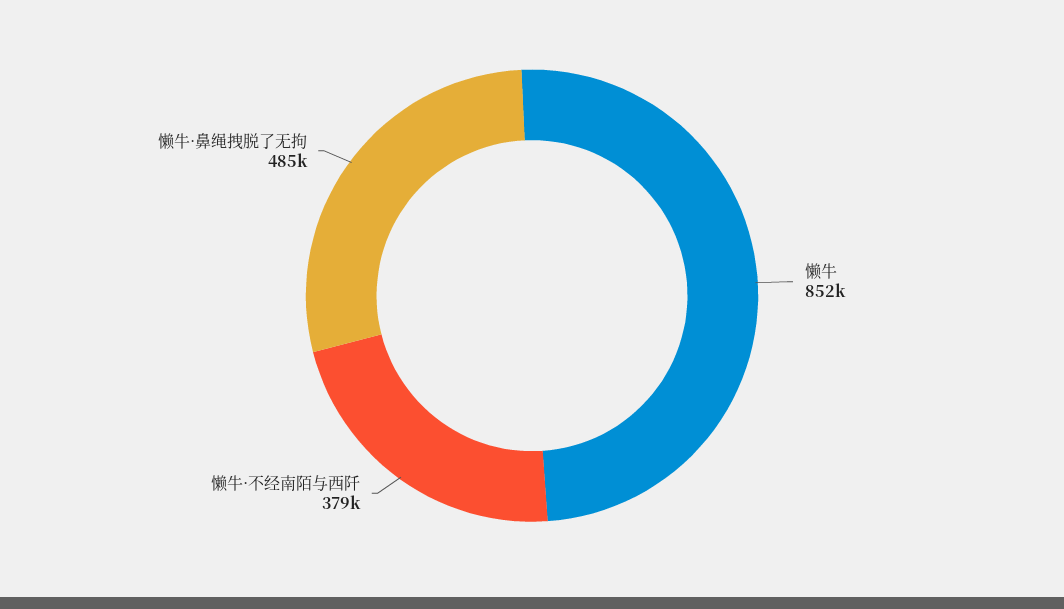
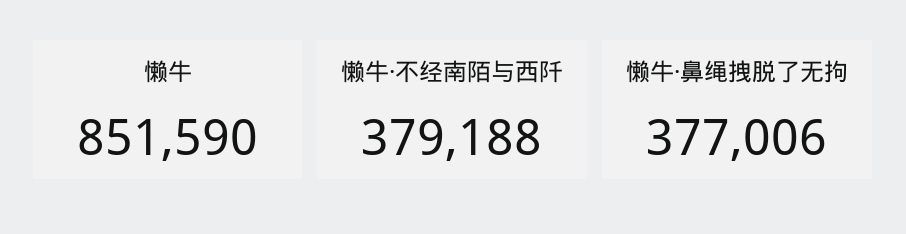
懒牛·鼻绳拽脱了无拘: 485000 -> 377006

